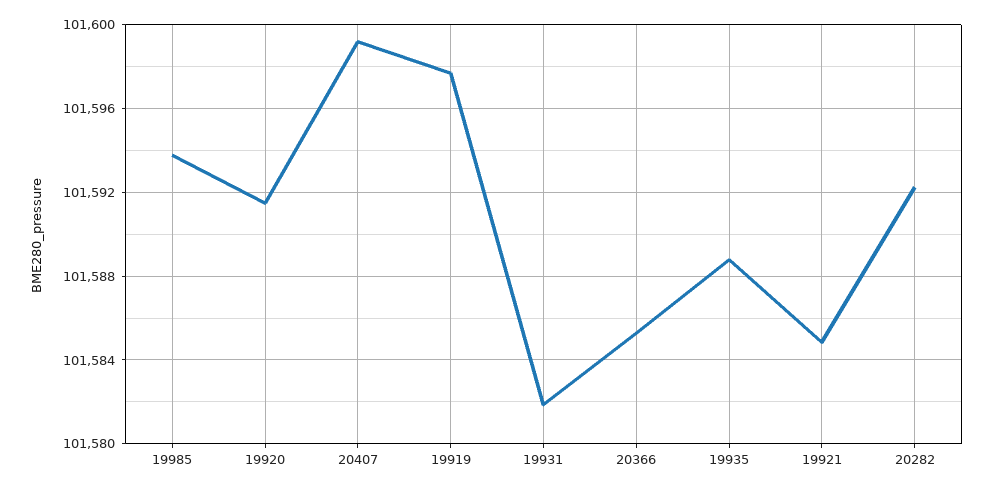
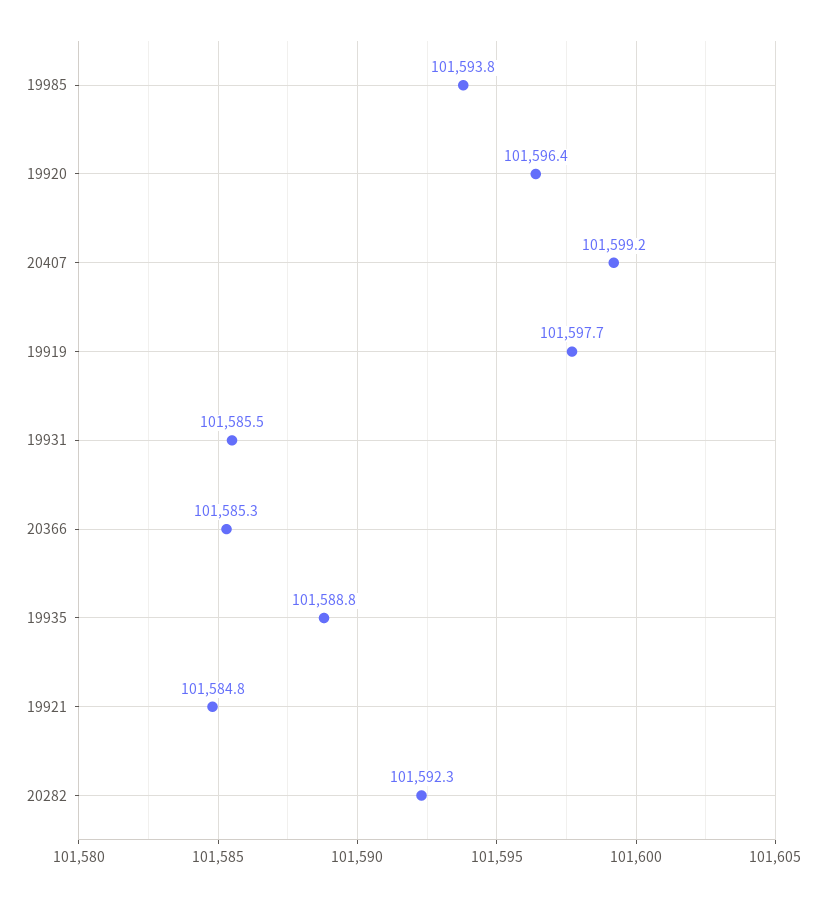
19920: 101591.5 -> 101596.4
19931: 101582 -> 101585.5

